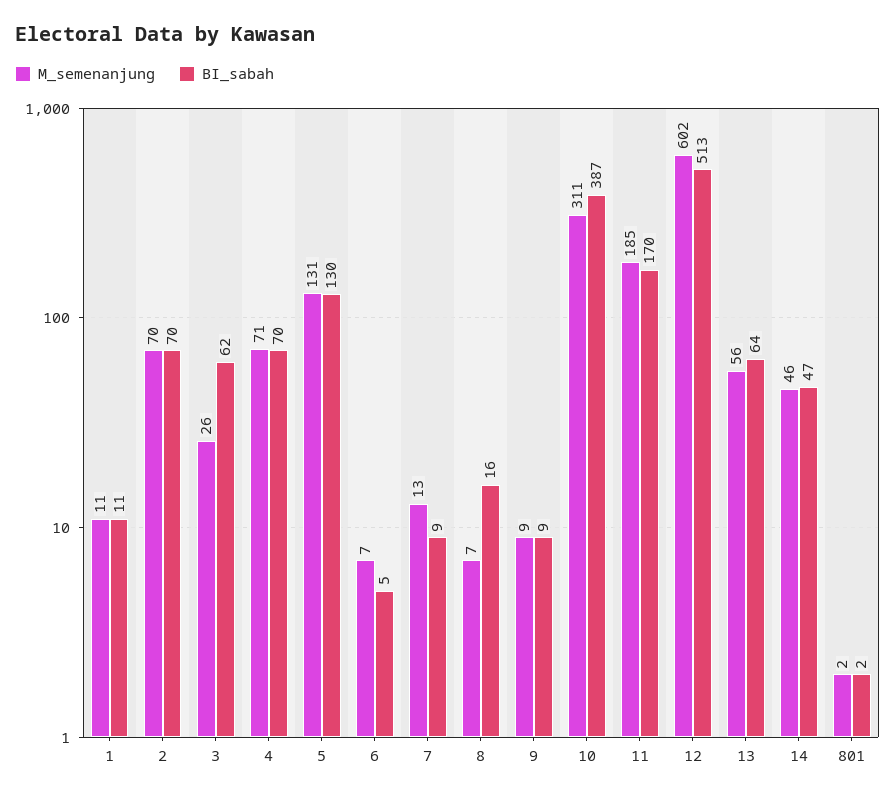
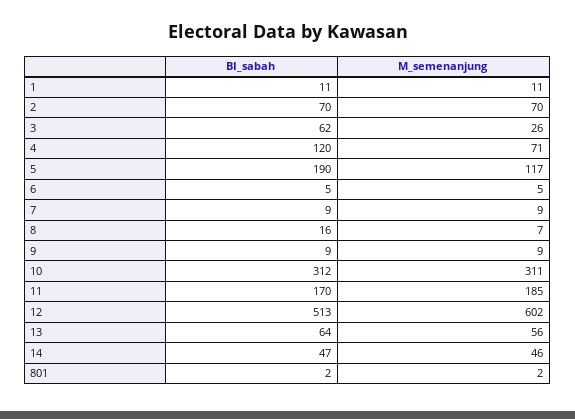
BI_sabah, 4: 70 -> 120
M_semenanjung, 5: 131 -> 117
BI_sabah, 5: 130 -> 190
M_semenanjung, 6: 7 -> 5
M_semenanjung, 7: 13 -> 9
BI_sabah, 10: 387 -> 312

